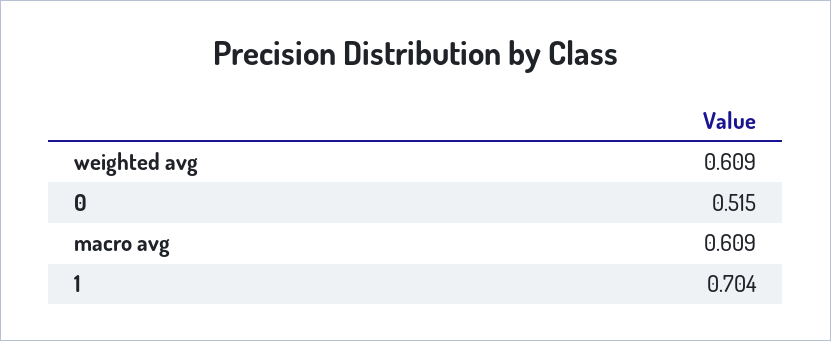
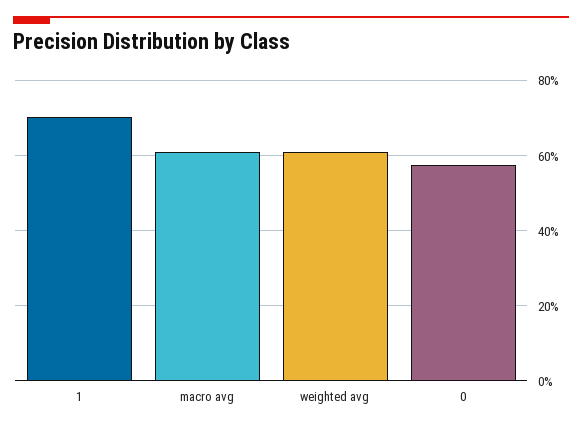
0: 0.515 -> 0.58

